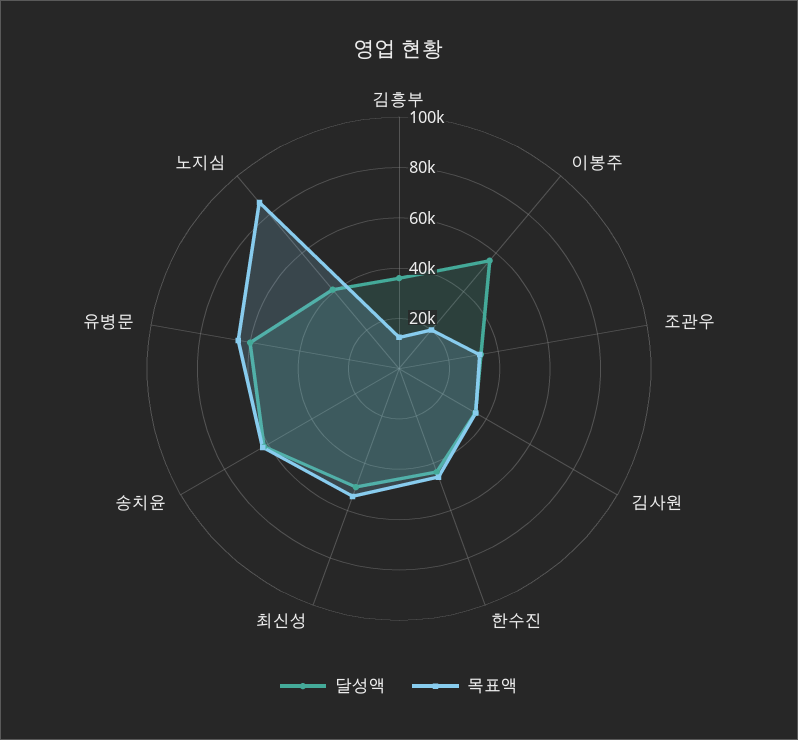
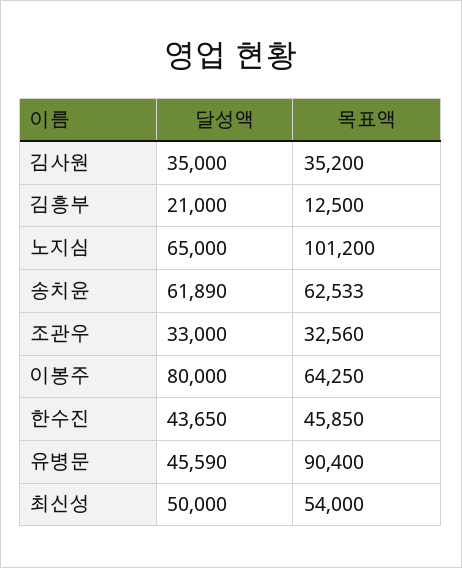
달성액, 김흥부: 35000 -> 21000
달성액, 이봉주: 55000 -> 80000
목표액, 이봉주: 20000 -> 64250
달성액, 유병문: 60000 -> 45590
목표액, 유병문: 65000 -> 90400
달성액, 노지심: 40000 -> 65000
목표액, 노지심: 85000 -> 101200

